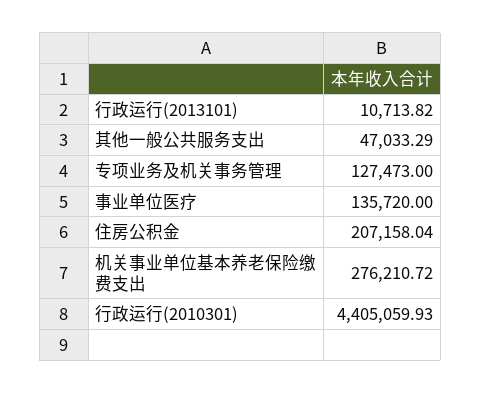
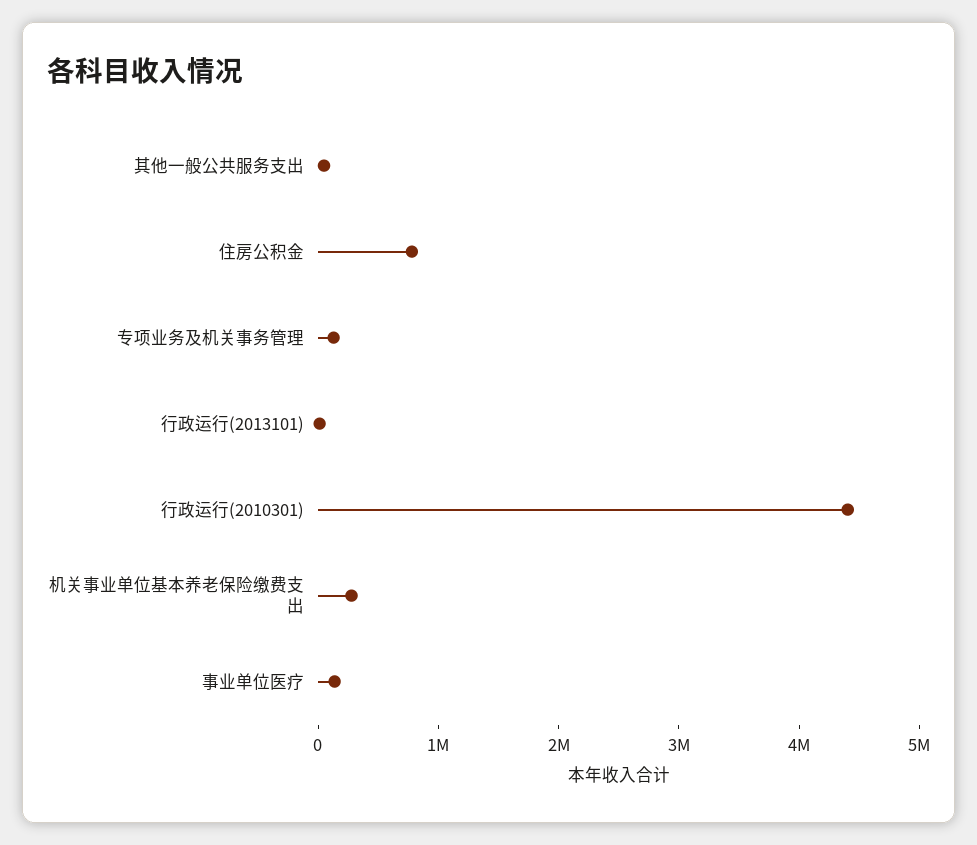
住房公积金: 207158.04 -> 800000

